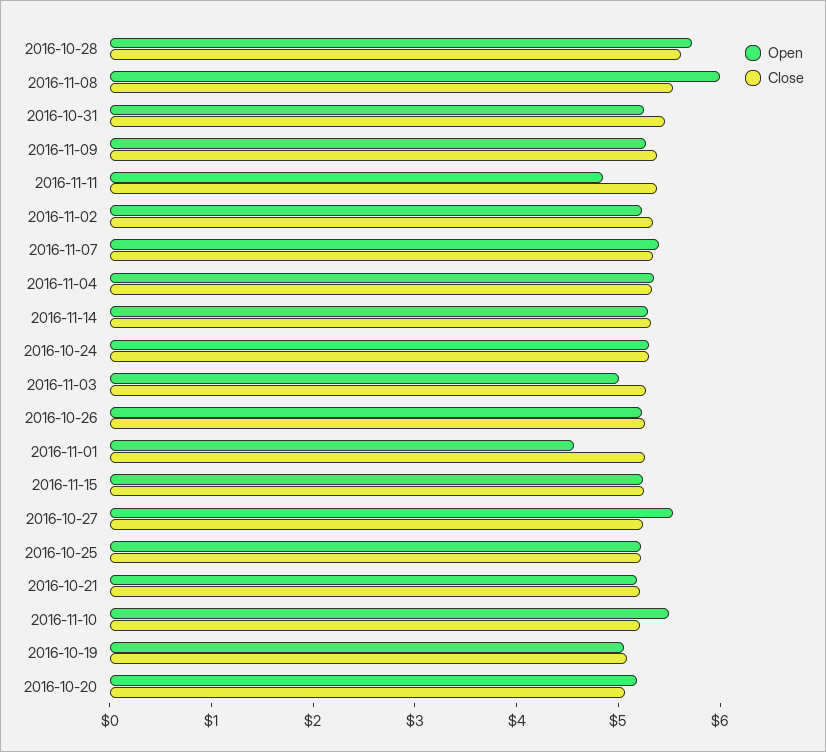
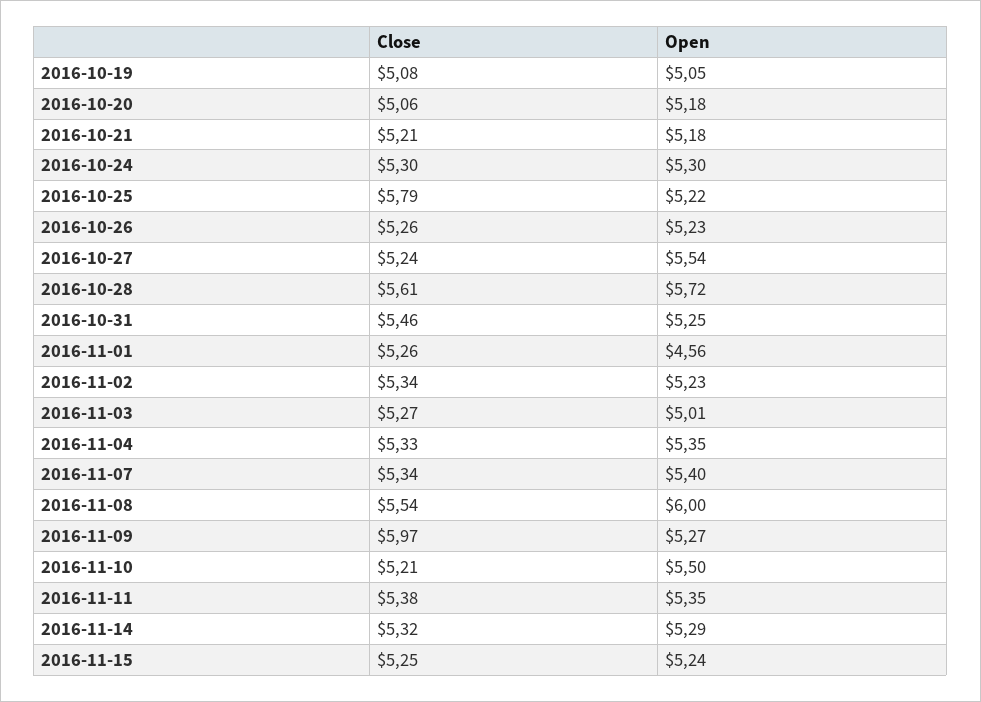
Close, 2016-11-09: 5.4 -> 5.97
Open, 2016-11-11: 4.8 -> 5.35
Close, 2016-10-25: 5.2 -> 5.79

